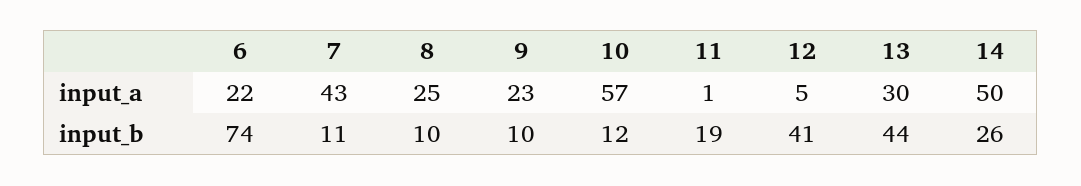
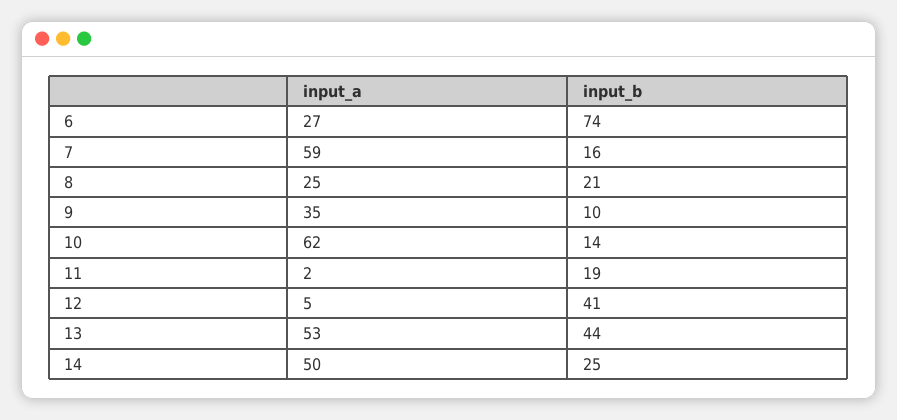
6, input_a: 22 -> 27
7, input_a: 43 -> 59
9, input_a: 23 -> 35
10, input_a: 57 -> 62
11, input_a: 1 -> 2
13, input_a: 30 -> 53
7, input_b: 11 -> 16
8, input_b: 10 -> 21
10, input_b: 12 -> 14
14, input_b: 26 -> 25

